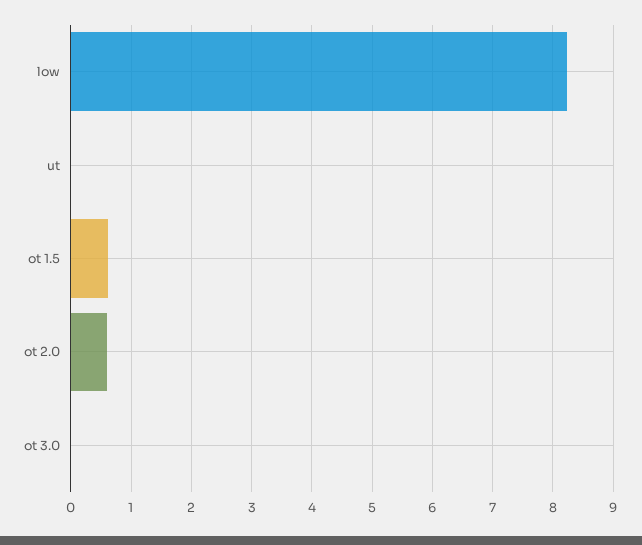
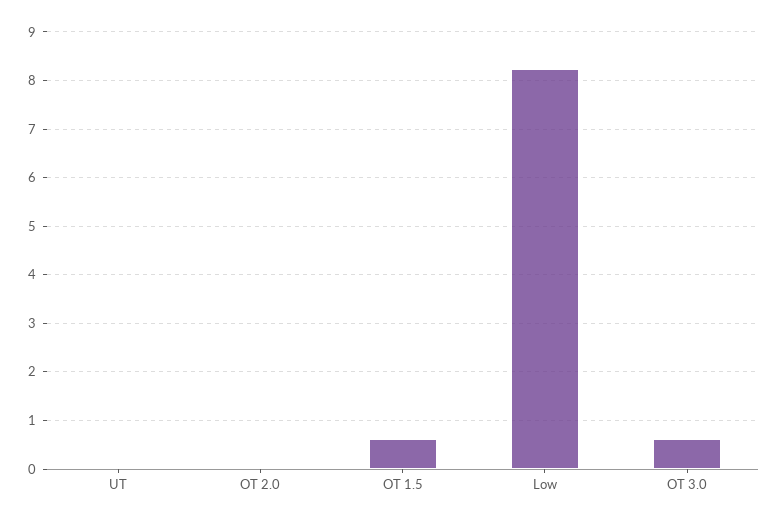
ot 2.0: 0.6 -> 0
ot 3.0: 0 -> 0.6

